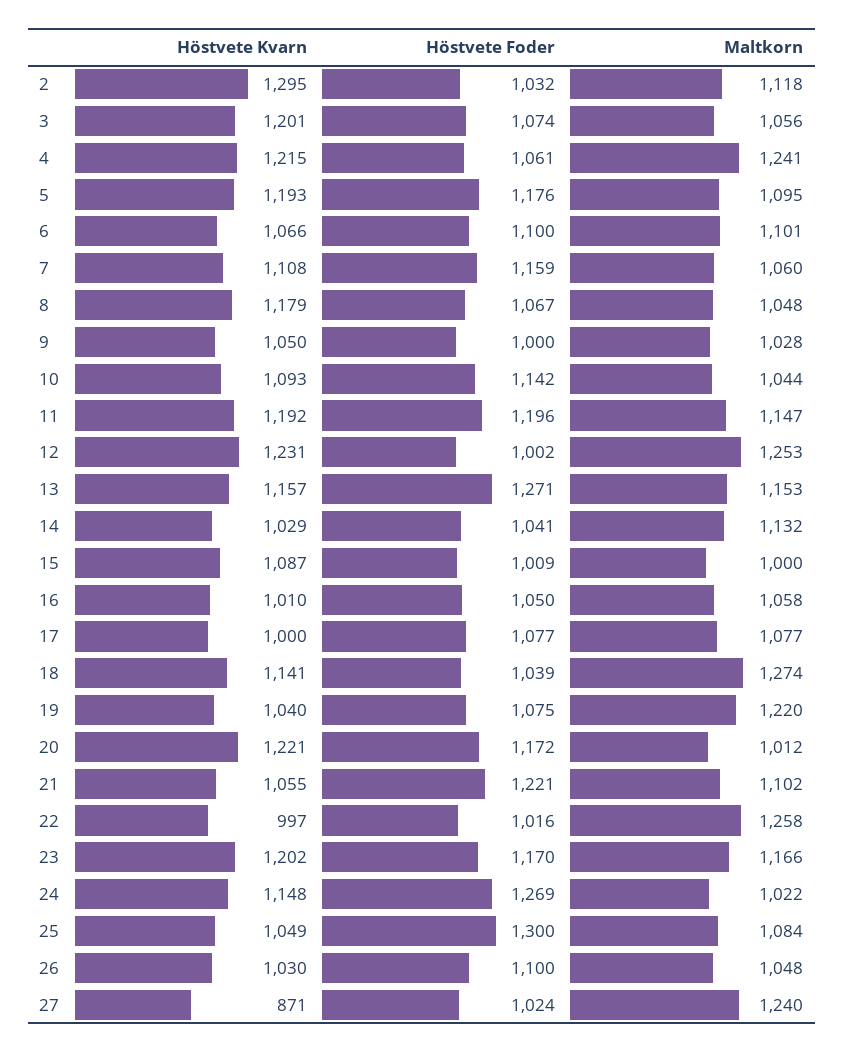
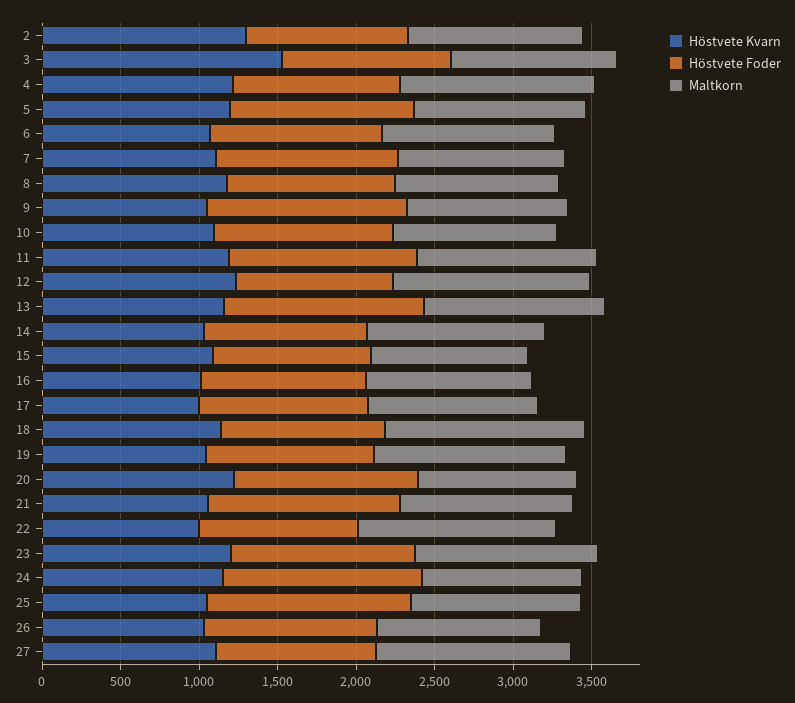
Höstvete Kvarn, 3: 1201 -> 1500
Höstvete Foder, 9: 1000 -> 1300
Höstvete Kvarn, 27: 871 -> 1100

